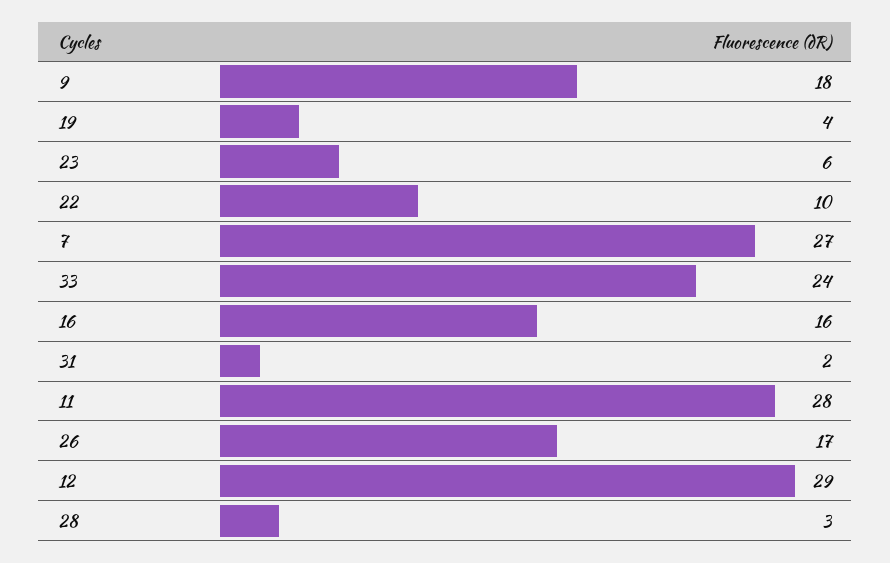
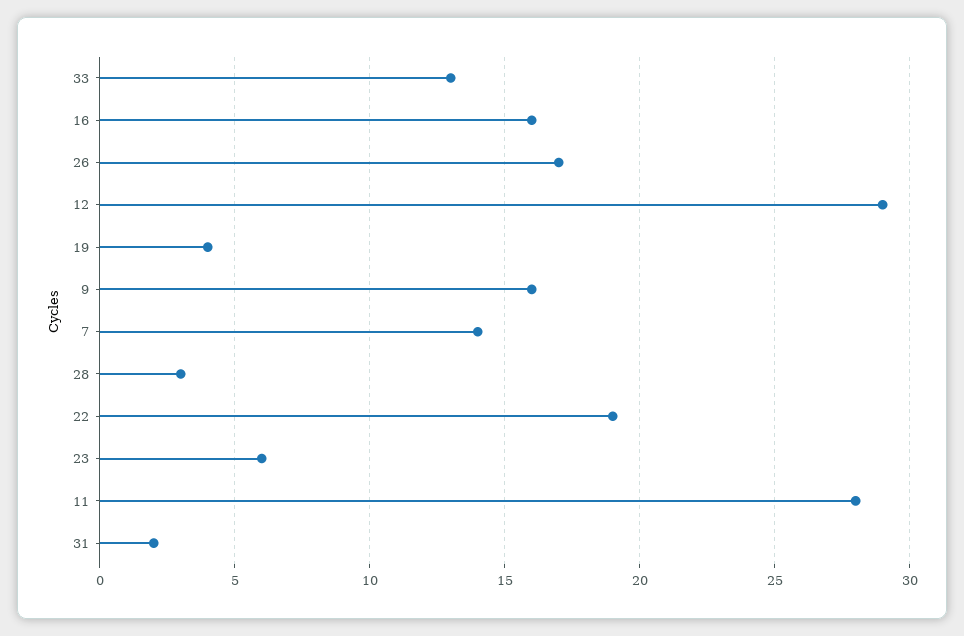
9: 18 -> 16
22: 10 -> 19
7: 27 -> 14
33: 24 -> 13

